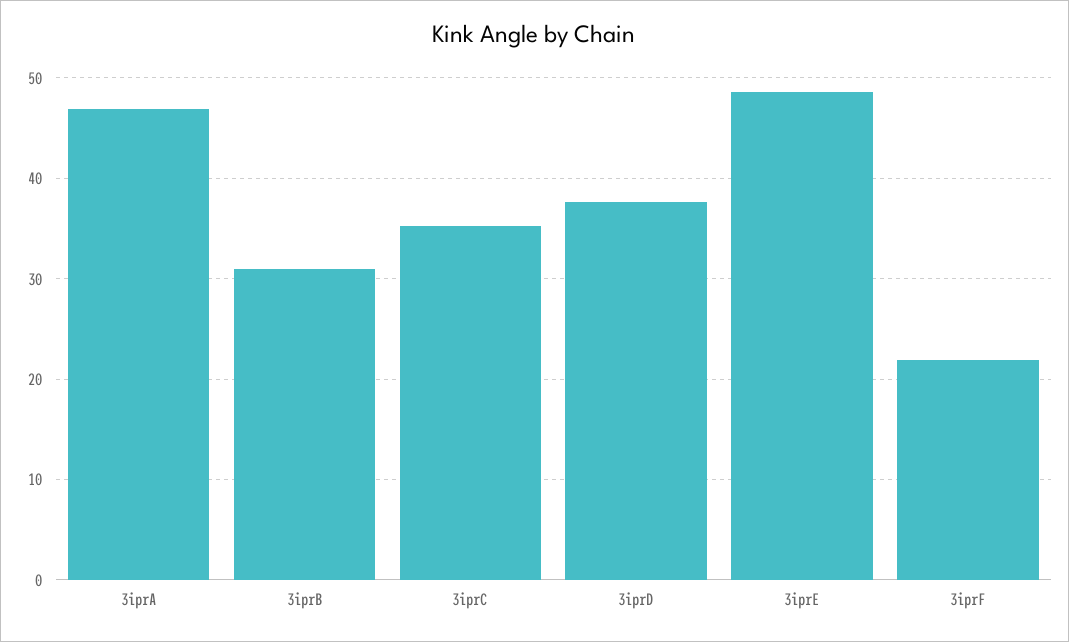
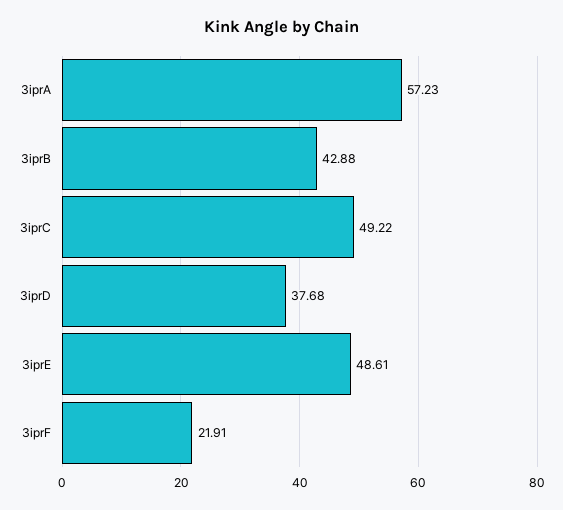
3iprA: 47 -> 57.23
3iprB: 31 -> 42.88
3iprC: 35 -> 49.22

